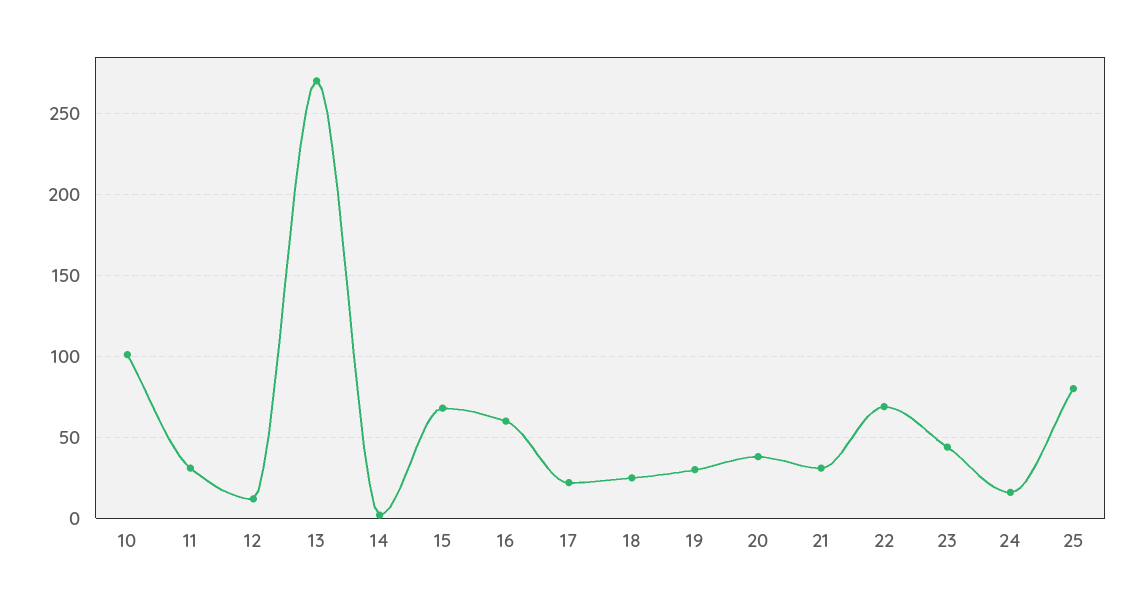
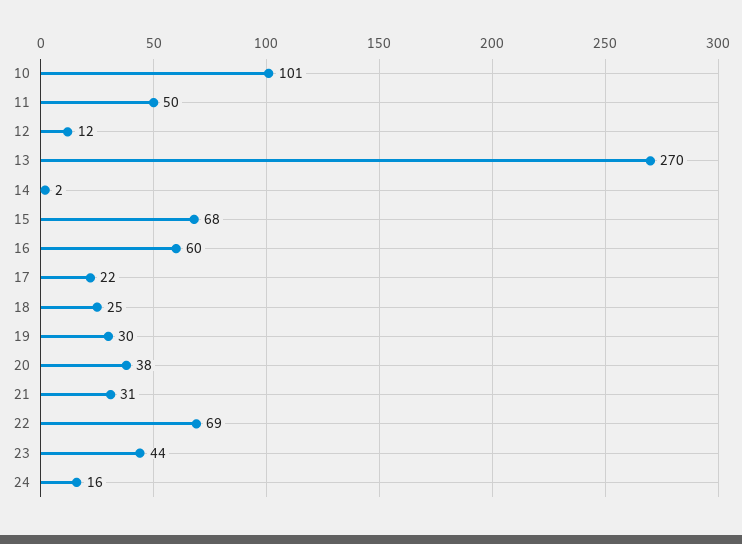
11: 30 -> 50
25: 80 -> none

